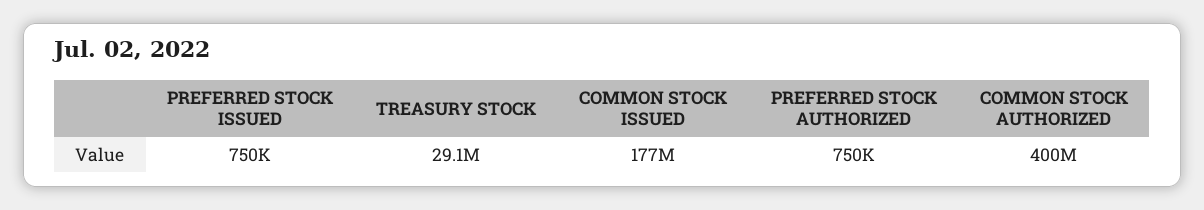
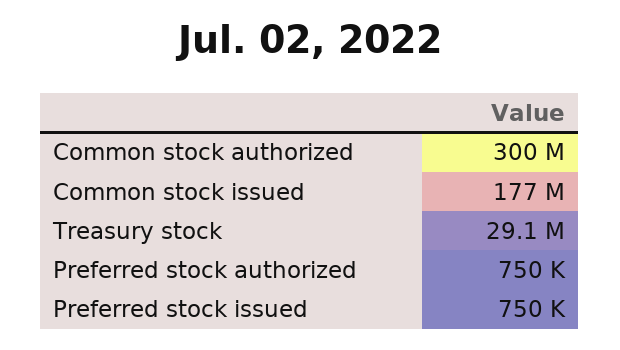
COMMON STOCK AUTHORIZED: 400000000 -> 300000000

